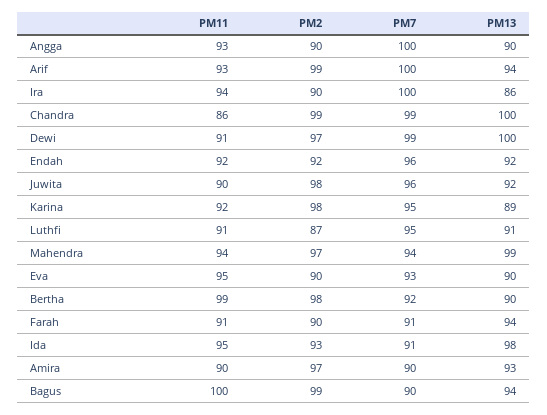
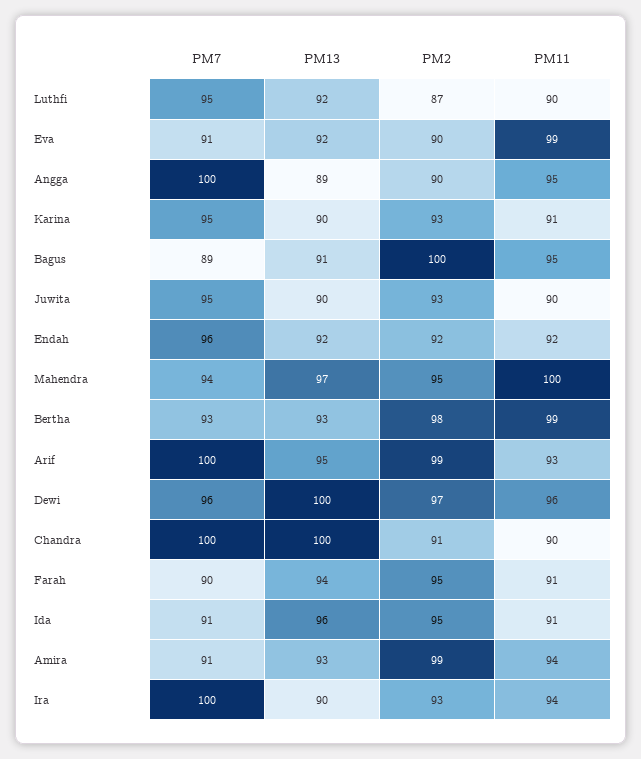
PM11, Angga: 93 -> 95
PM13, Angga: 90 -> 89
PM13, Arif: 94 -> 95
PM2, Ira: 90 -> 93
PM13, Ira: 86 -> 90
PM11, Chandra: 86 -> 90
PM2, Chandra: 99 -> 91
PM7, Chandra: 99 -> 100
PM11, Dewi: 91 -> 96
PM7, Dewi: 99 -> 96
PM2, Juwita: 98 -> 93
PM7, Juwita: 96 -> 95
PM13, Juwita: 92 -> 90
PM11, Karina: 92 -> 91
PM2, Karina: 98 -> 93
PM13, Karina: 89 -> 90
PM11, Luthfi: 91 -> 90
PM13, Luthfi: 91 -> 92
PM11, Mahendra: 94 -> 100
PM2, Mahendra: 97 -> 95
PM13, Mahendra: 99 -> 97
PM11, Eva: 95 -> 99
PM7, Eva: 93 -> 91
PM13, Eva: 90 -> 92
PM7, Bertha: 92 -> 93
PM13, Bertha: 90 -> 93
PM2, Farah: 90 -> 95
PM7, Farah: 91 -> 90
PM11, Ida: 95 -> 91
PM2, Ida: 93 -> 95
PM13, Ida: 98 -> 96
PM11, Amira: 90 -> 94
PM2, Amira: 97 -> 99
PM7, Amira: 90 -> 91
PM11, Bagus: 100 -> 95
PM2, Bagus: 99 -> 100
PM7, Bagus: 90 -> 89
PM13, Bagus: 94 -> 91

